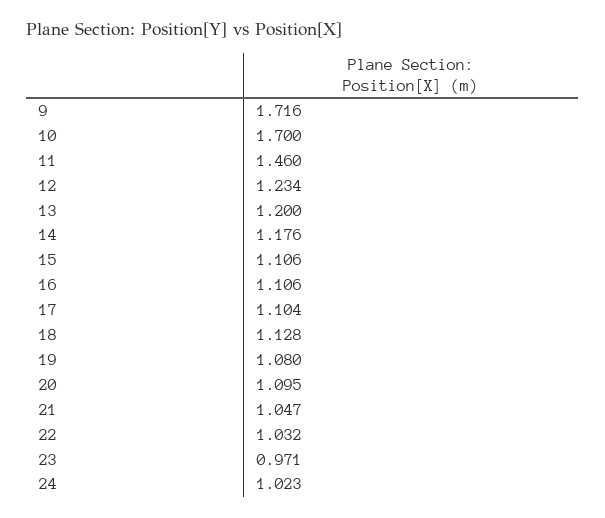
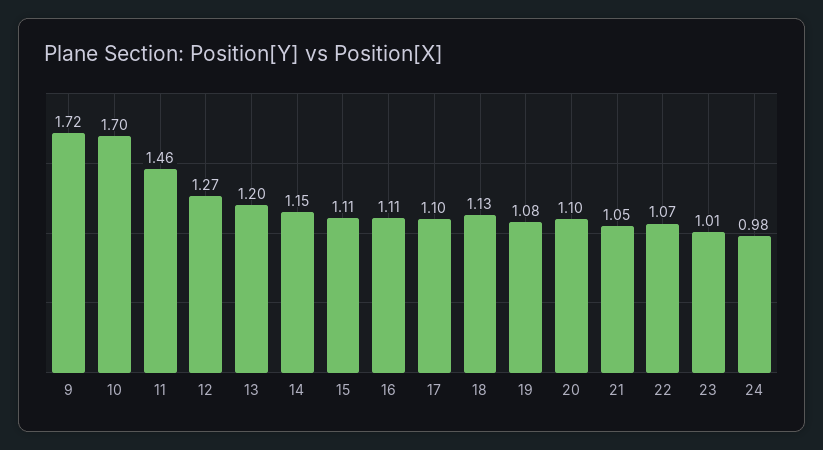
12: 1.234 -> 1.27
14: 1.176 -> 1.15
22: 1.032 -> 1.07
23: 0.971 -> 1.01
24: 1.023 -> 0.98

